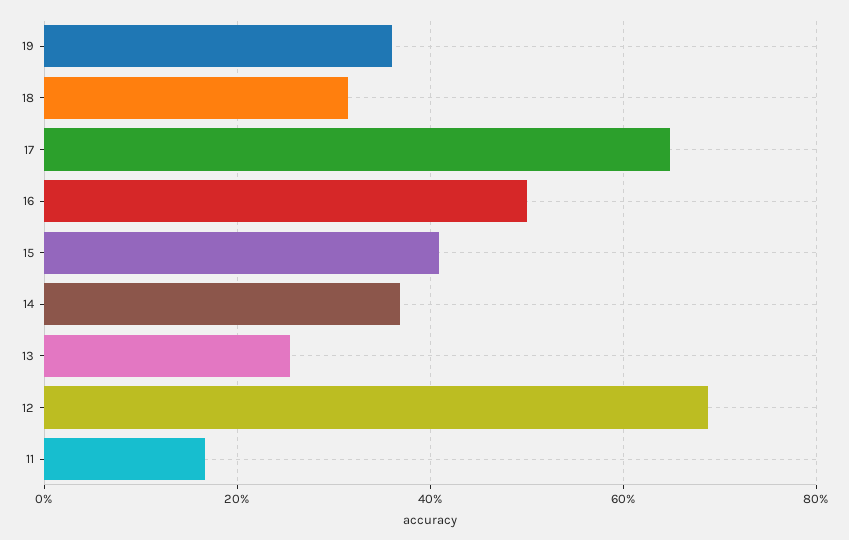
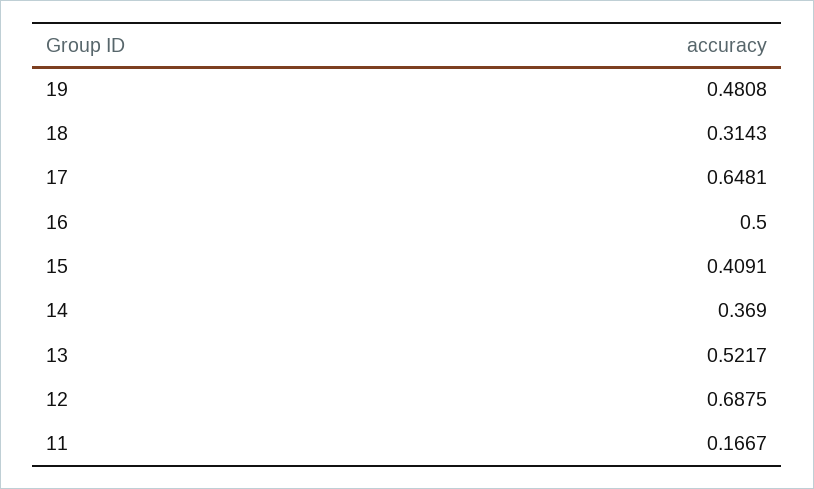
19: 0.36 -> 0.4808
13: 0.26 -> 0.5217

